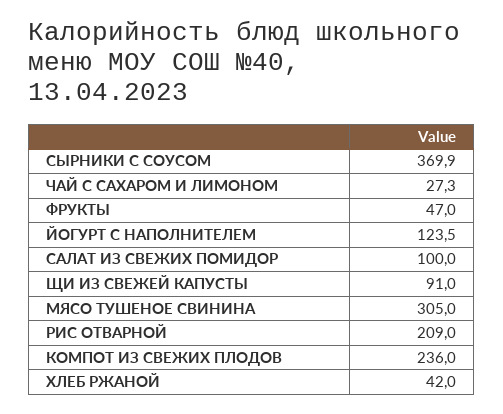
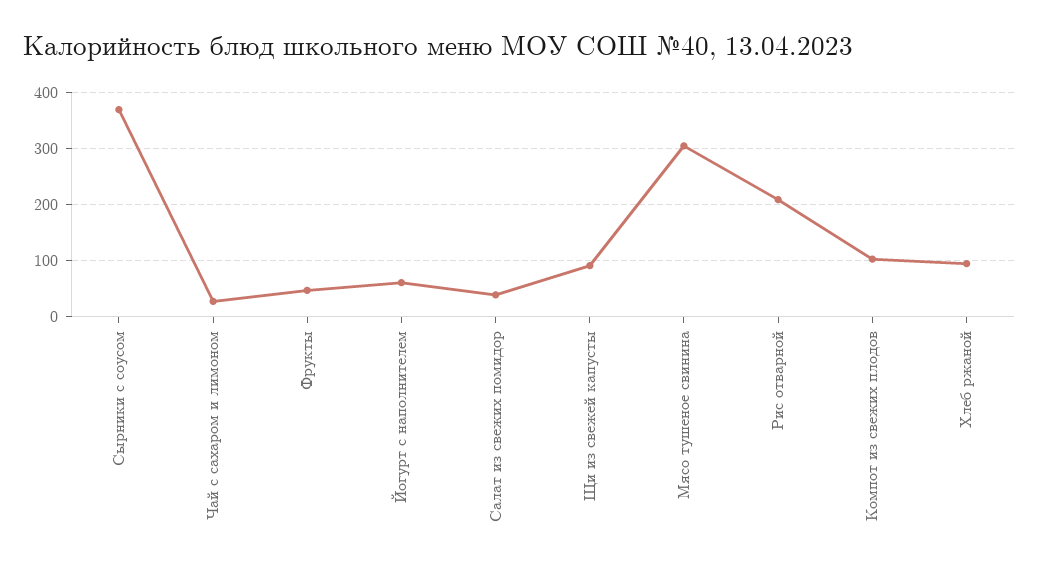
ЙОГУРТ С НАПОЛНИТЕЛЕМ: 123.5 -> 60
САЛАТ ИЗ СВЕЖИХ ПОМИДОР: 100 -> 40
КОМПОТ ИЗ СВЕЖИХ ПЛОДОВ: 236 -> 100
ХЛЕБ РЖАНОЙ: 42 -> 100

